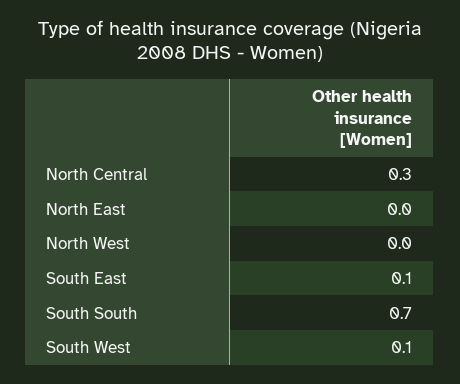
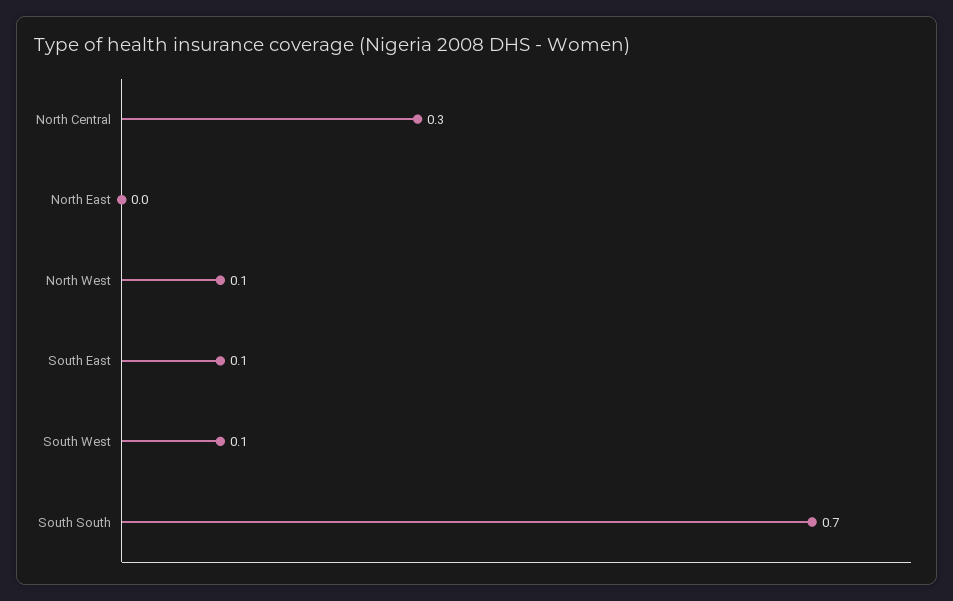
North West: 0 -> 0.1

